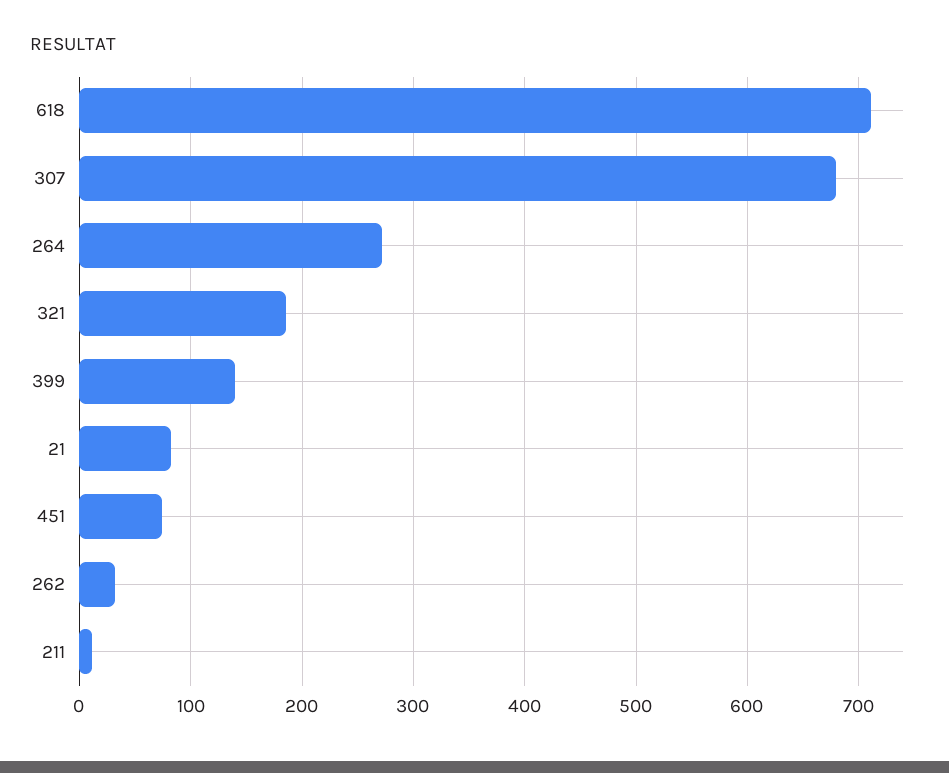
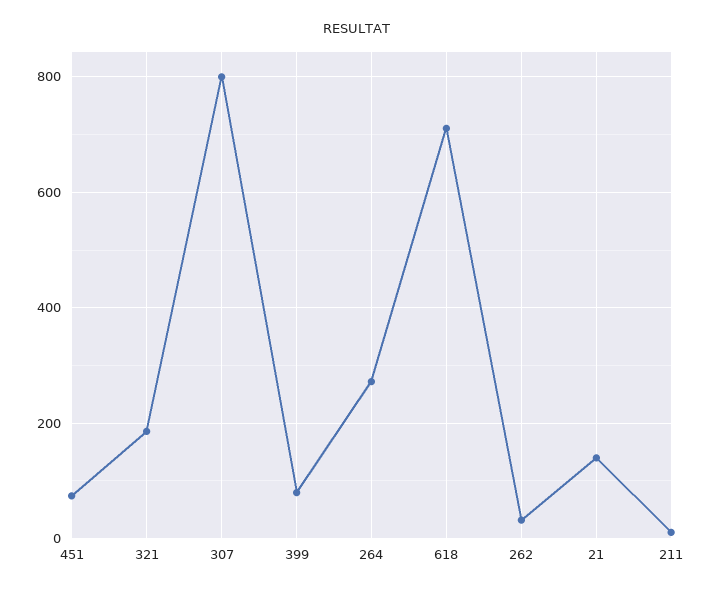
307: 680 -> 800
399: 140 -> 80
21: 80 -> 140

